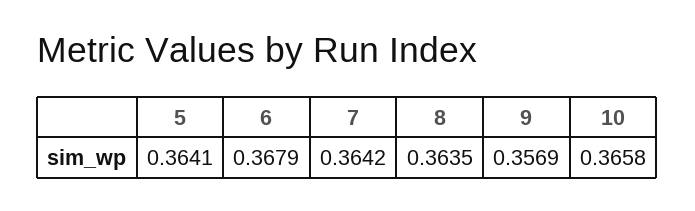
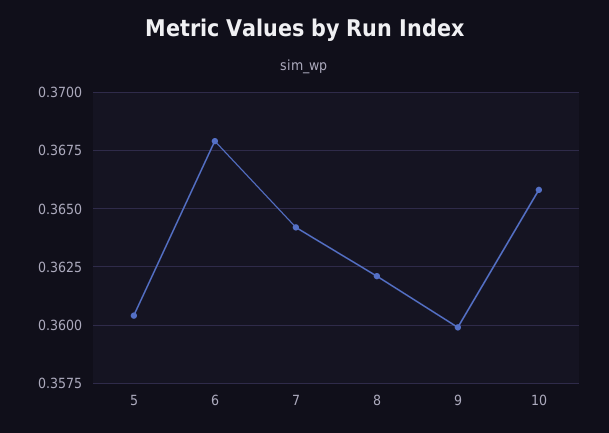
5: 0.3641 -> 0.3605
8: 0.3635 -> 0.362
9: 0.3569 -> 0.36

